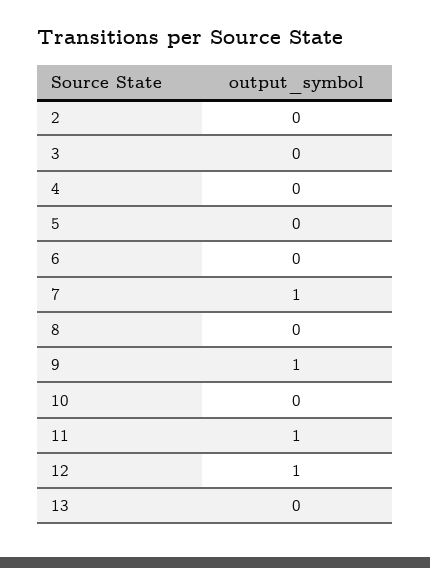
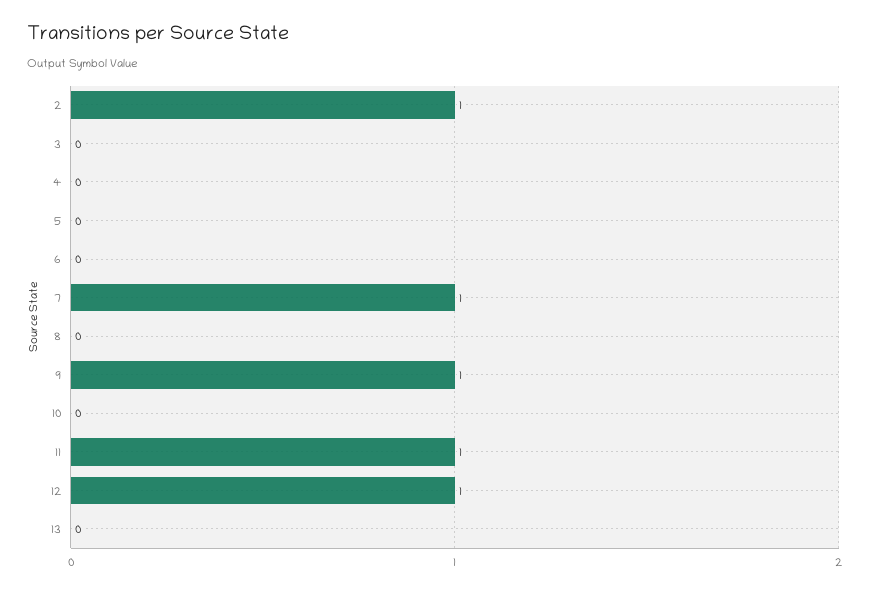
2: 0 -> 1

